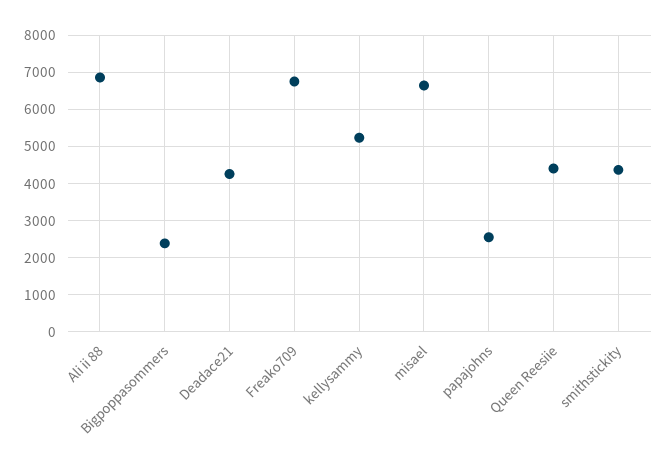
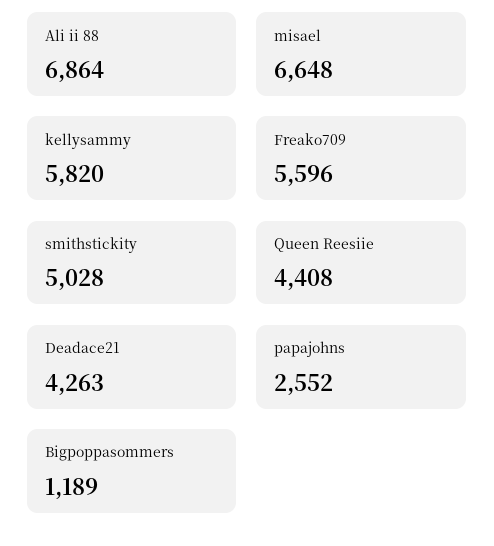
Bigpoppasommers: 2400 -> 1189
Freako709: 6800 -> 5596
kellysammy: 5200 -> 5820
smithstickity: 4400 -> 5028

